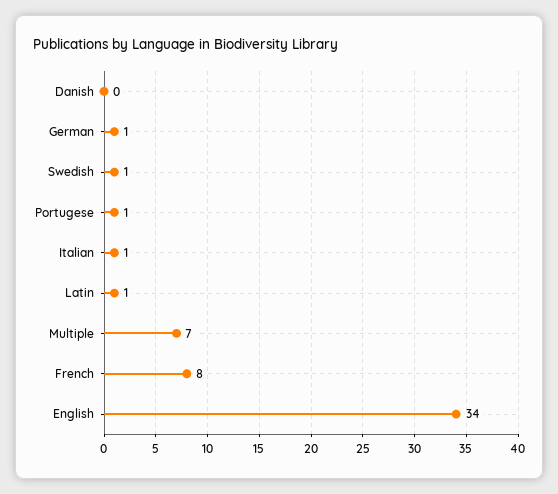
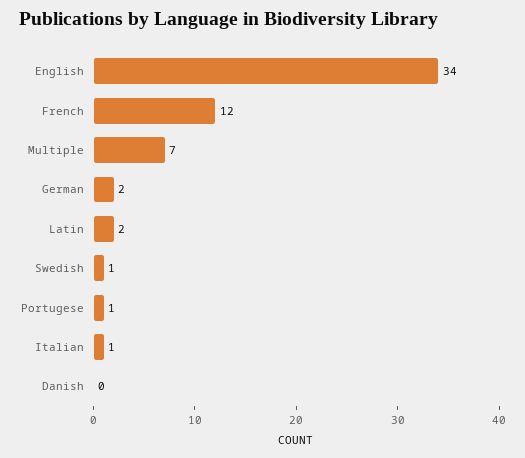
German: 1 -> 2
Latin: 1 -> 2
French: 8 -> 12

